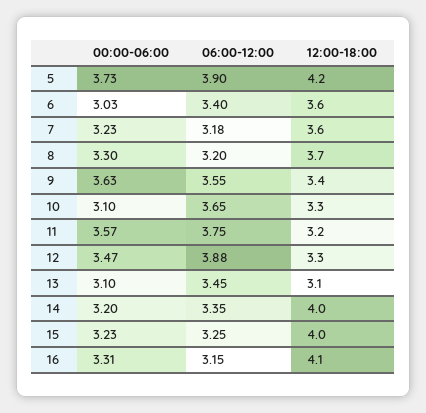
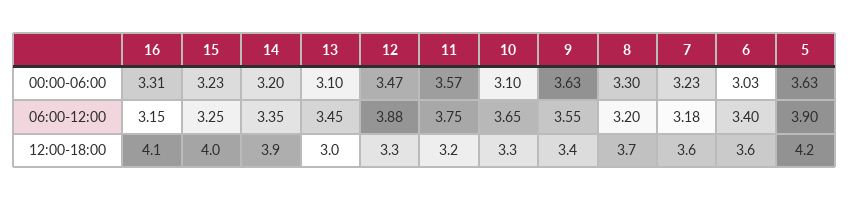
00:00-06:00, 5: 3.73 -> 3.63
12:00-18:00, 13: 3.1 -> 3
12:00-18:00, 14: 4 -> 3.9

